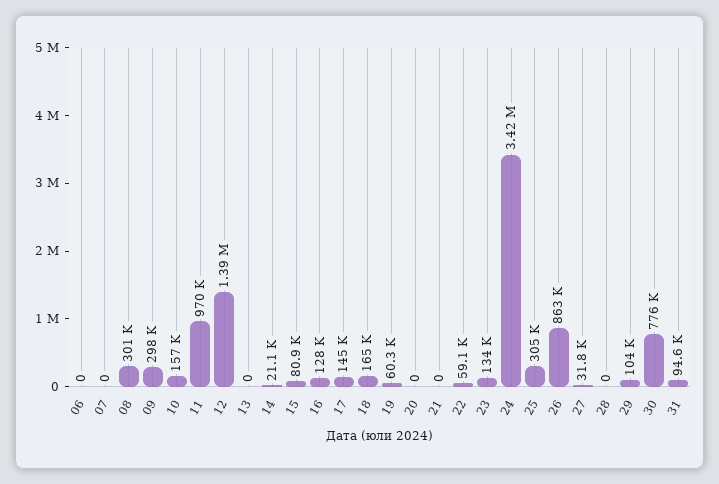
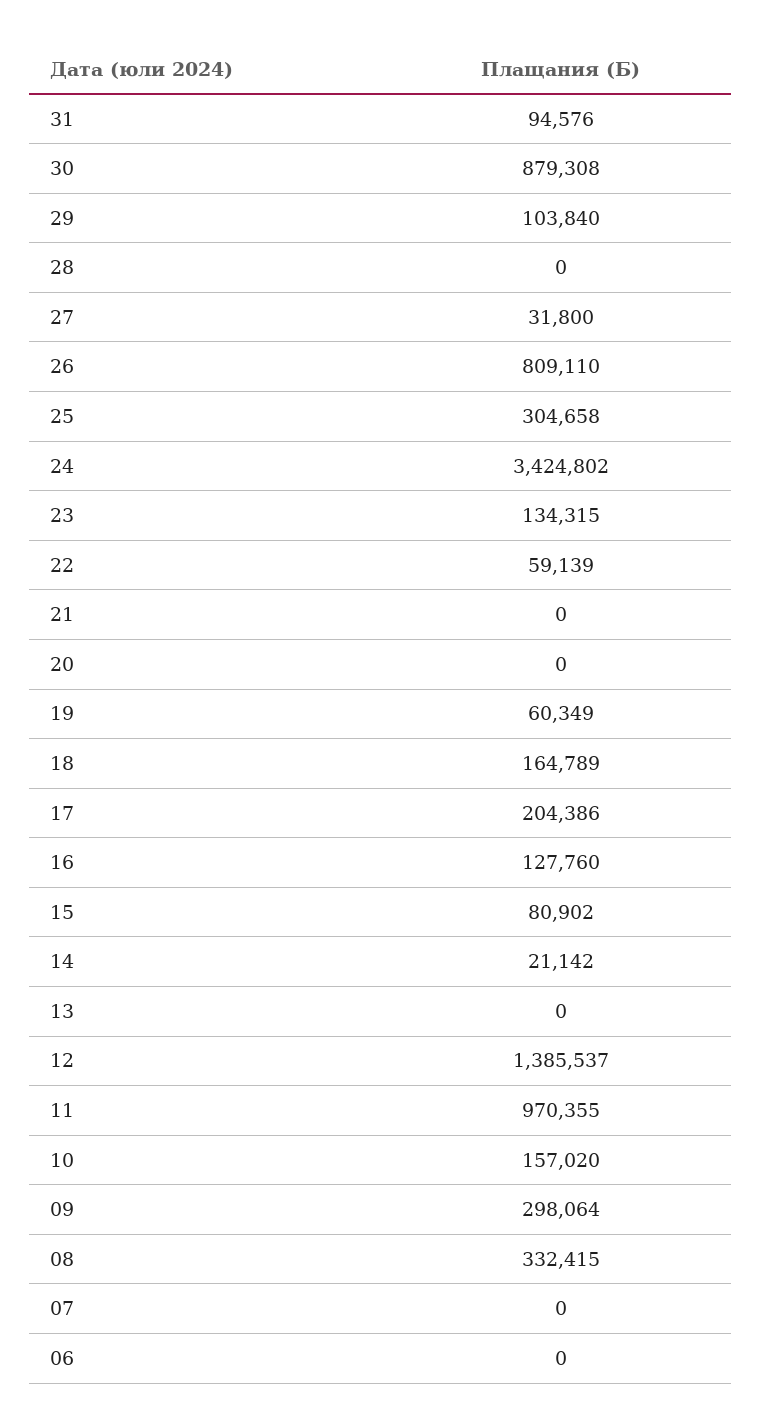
08: 301000 -> 332415
17: 145000 -> 204386
26: 863000 -> 809110
30: 776000 -> 879308

